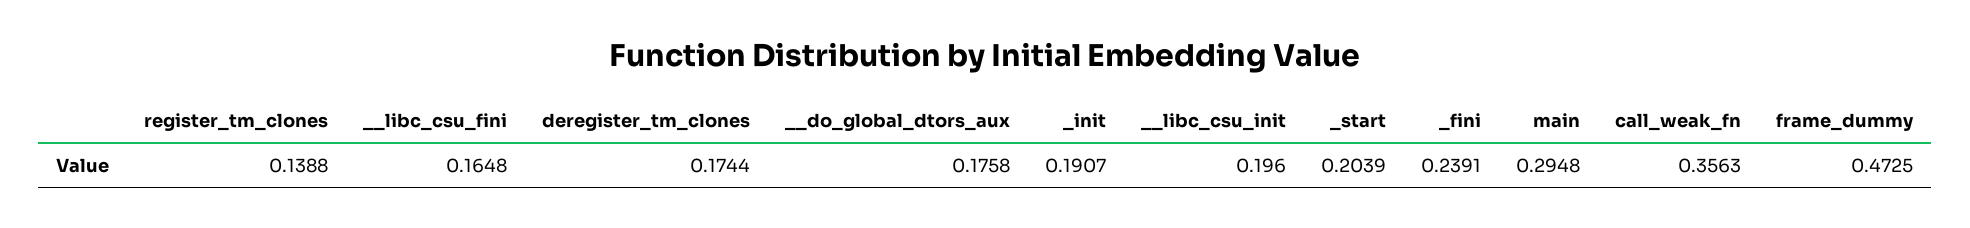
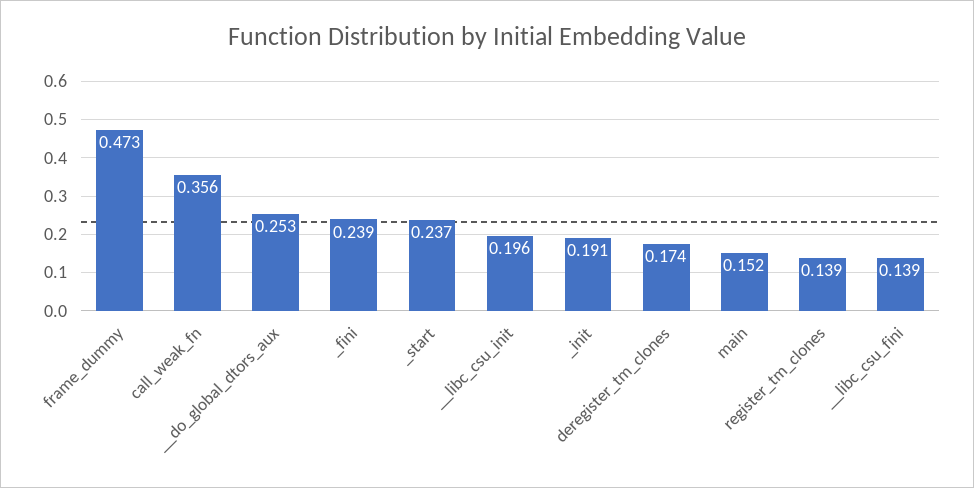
__libc_csu_fini: 0.1648 -> 0.139
__do_global_dtors_aux: 0.1758 -> 0.253
_start: 0.2039 -> 0.237
main: 0.2948 -> 0.152

